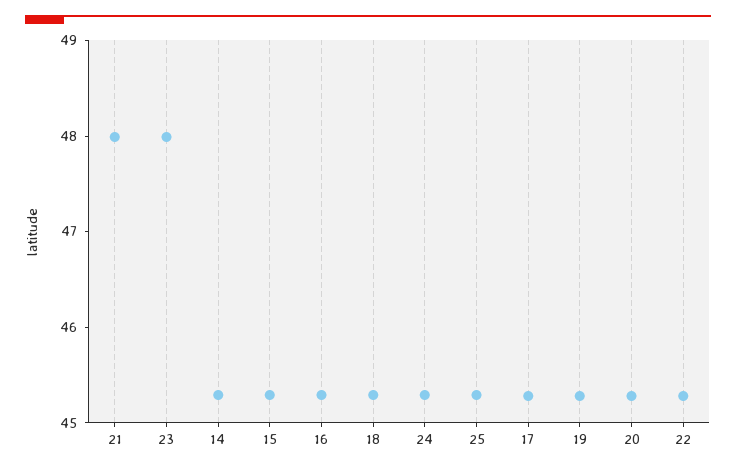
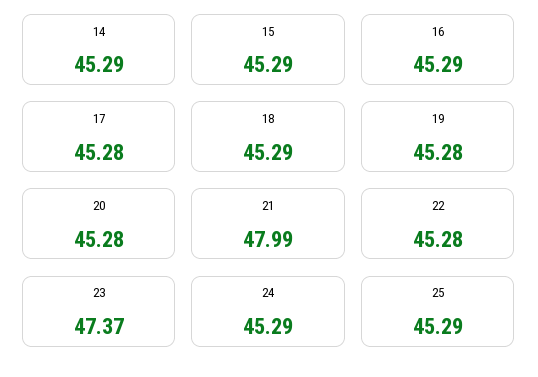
23: 48 -> 47.37

